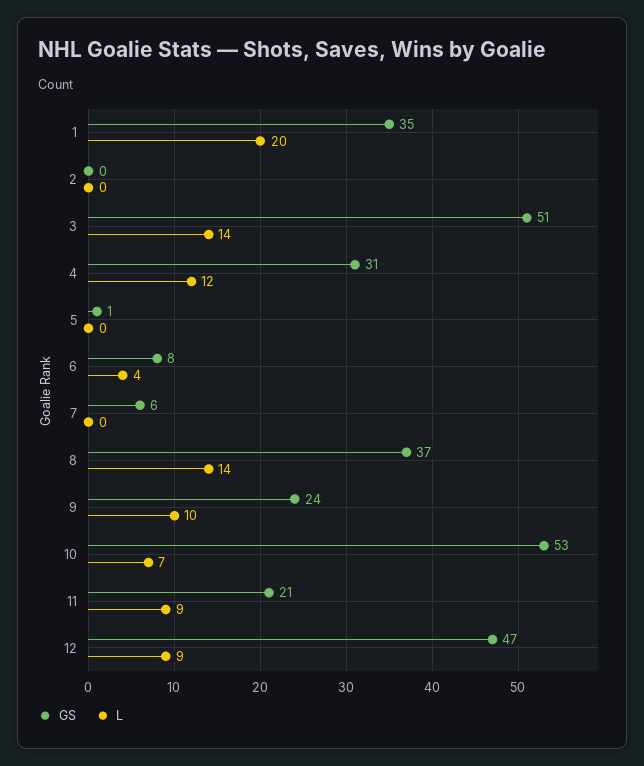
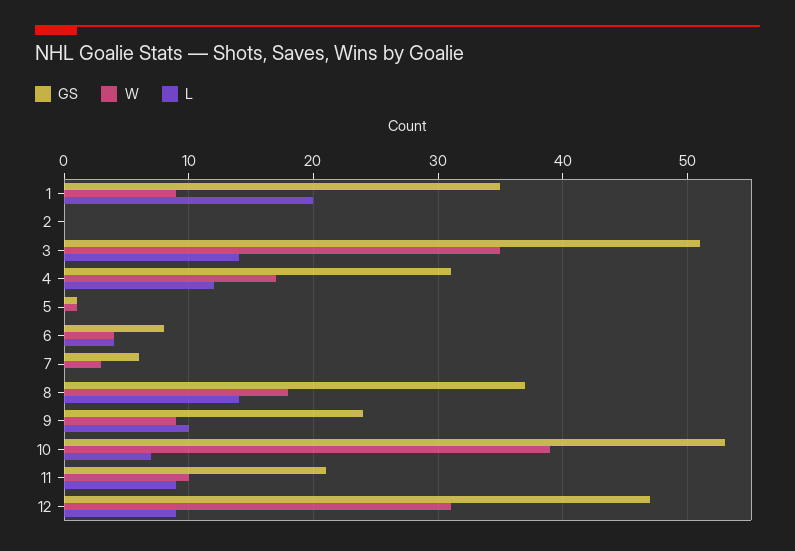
W, 1: none -> 9
W, 2: none -> 0
W, 3: none -> 35
W, 4: none -> 17
W, 5: none -> 1
W, 6: none -> 4
W, 7: none -> 3
W, 8: none -> 18
W, 9: none -> 9
W, 10: none -> 39
W, 11: none -> 10
W, 12: none -> 31

